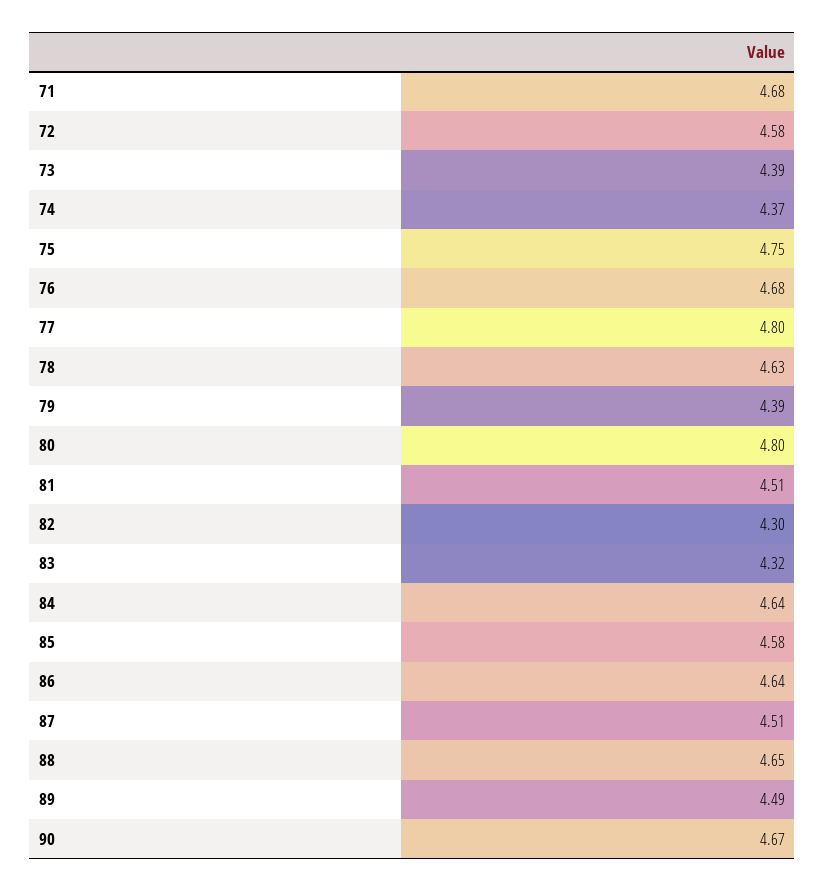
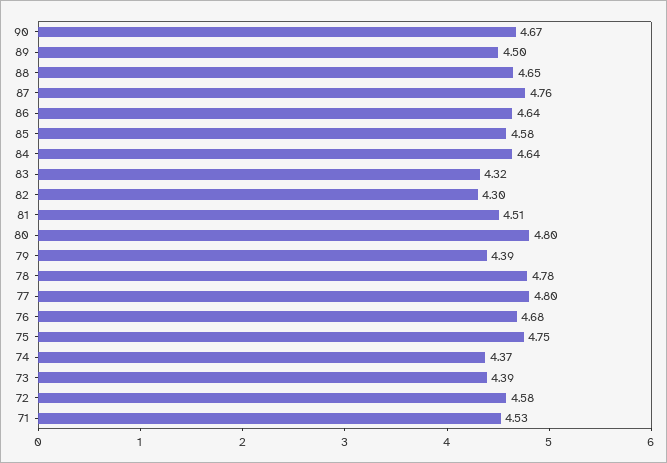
71: 4.68 -> 4.53
78: 4.63 -> 4.78
87: 4.51 -> 4.76
89: 4.49 -> 4.5

